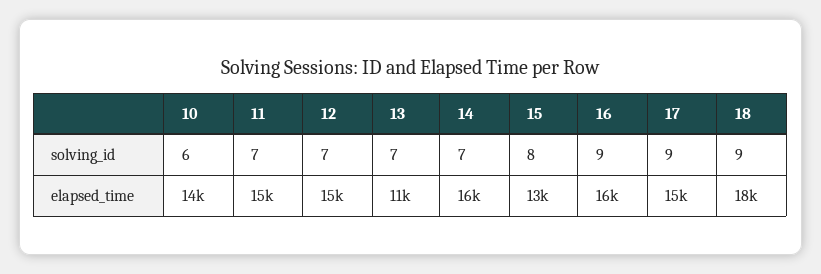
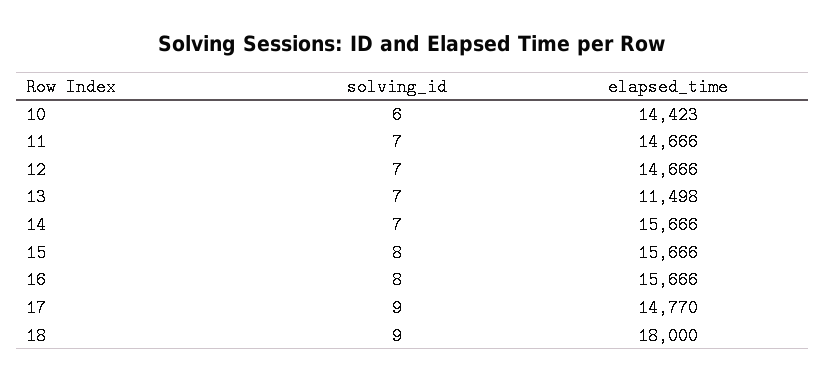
16, solving_id: 9 -> 8
15, elapsed_time: 13000 -> 15666

